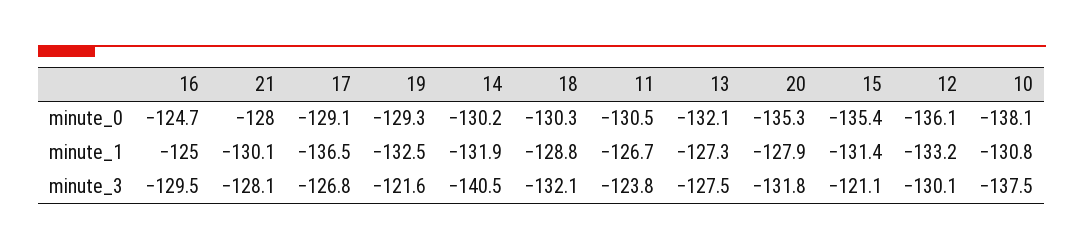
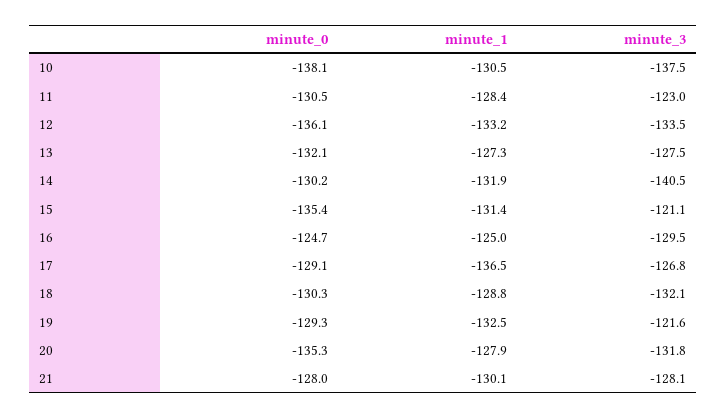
11, minute_1: -126.7 -> -128.4
10, minute_1: -130.8 -> -130.5
11, minute_3: -123.8 -> -123
12, minute_3: -130.1 -> -133.5

